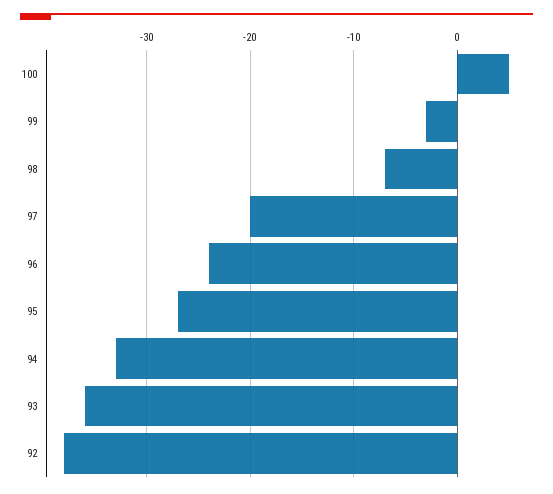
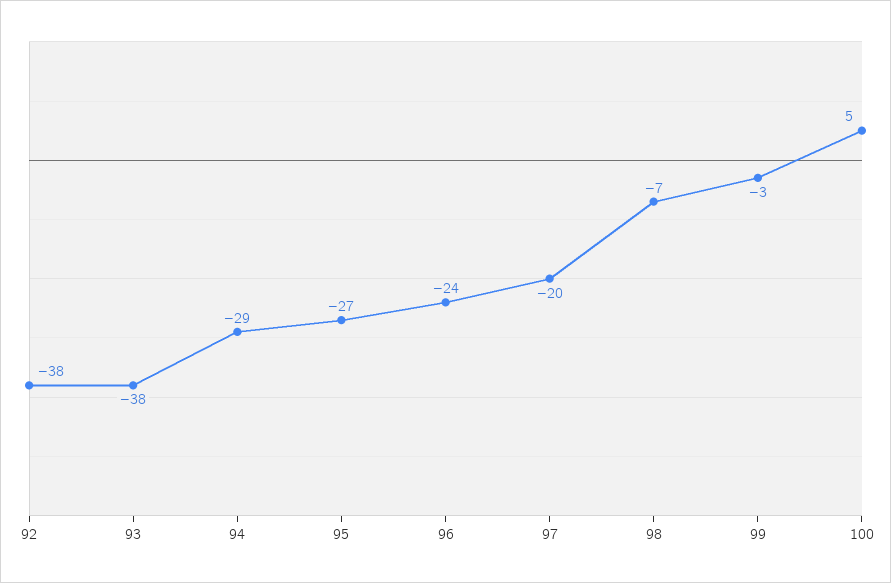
94: -33 -> -29
93: -36 -> -38

